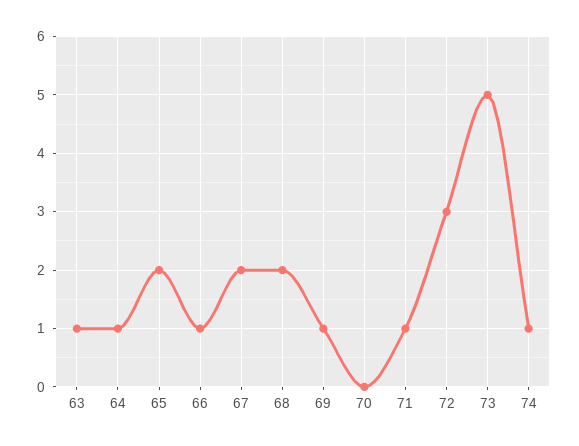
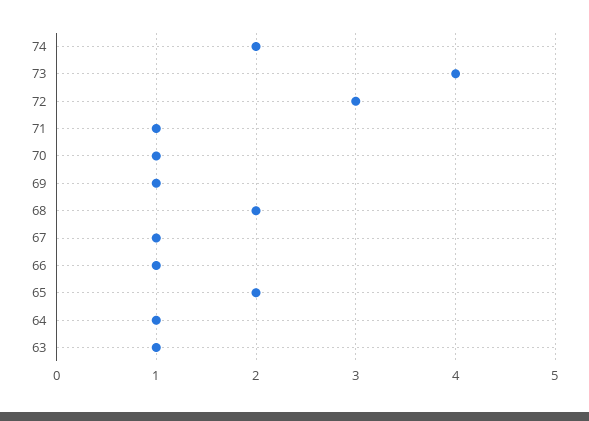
67: 2 -> 1
70: 0 -> 1
73: 5 -> 4
74: 1 -> 2

